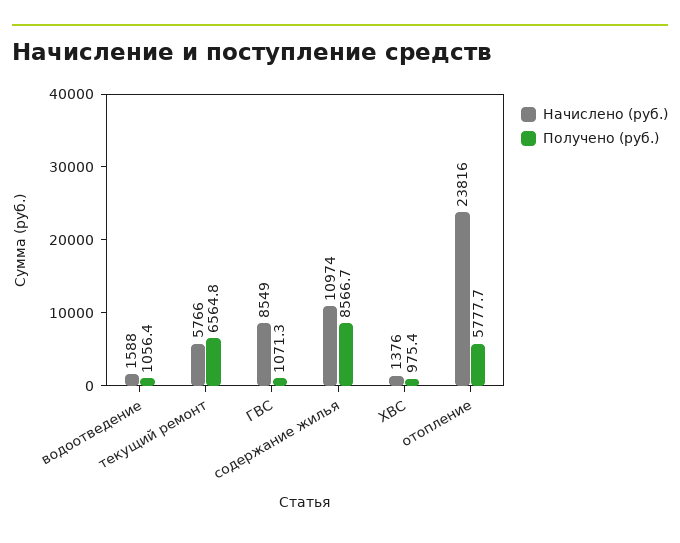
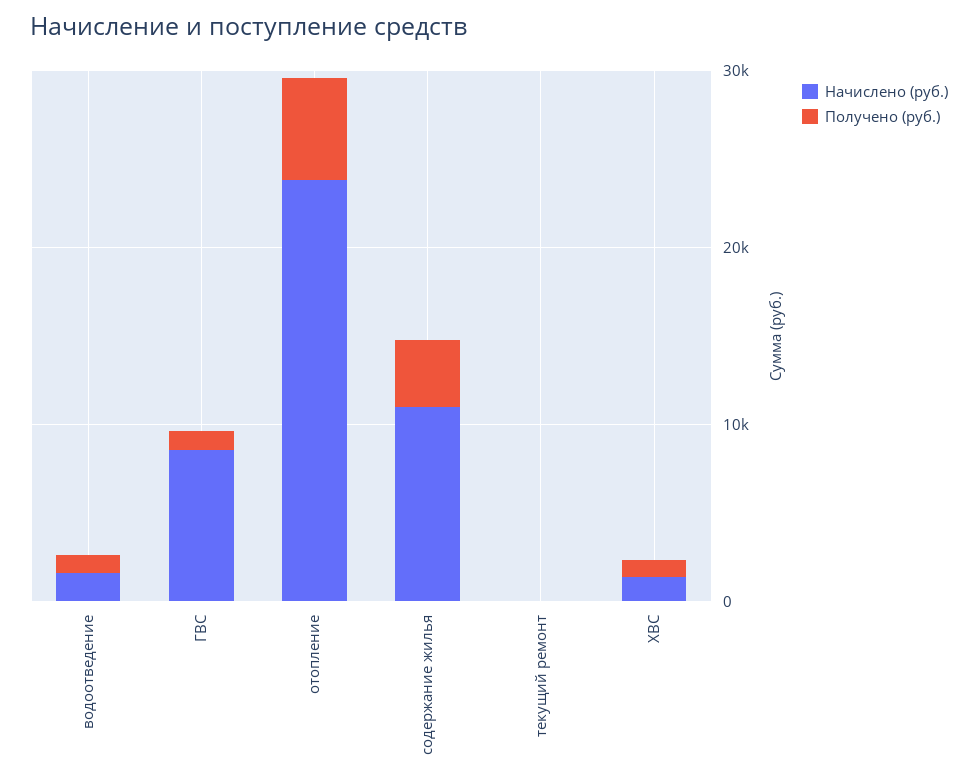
Начислено (руб.), текущий ремонт: 5766 -> 0
Получено (руб.), текущий ремонт: 6564.8 -> 0
Получено (руб.), содержание жилья: 8566.7 -> 4000

